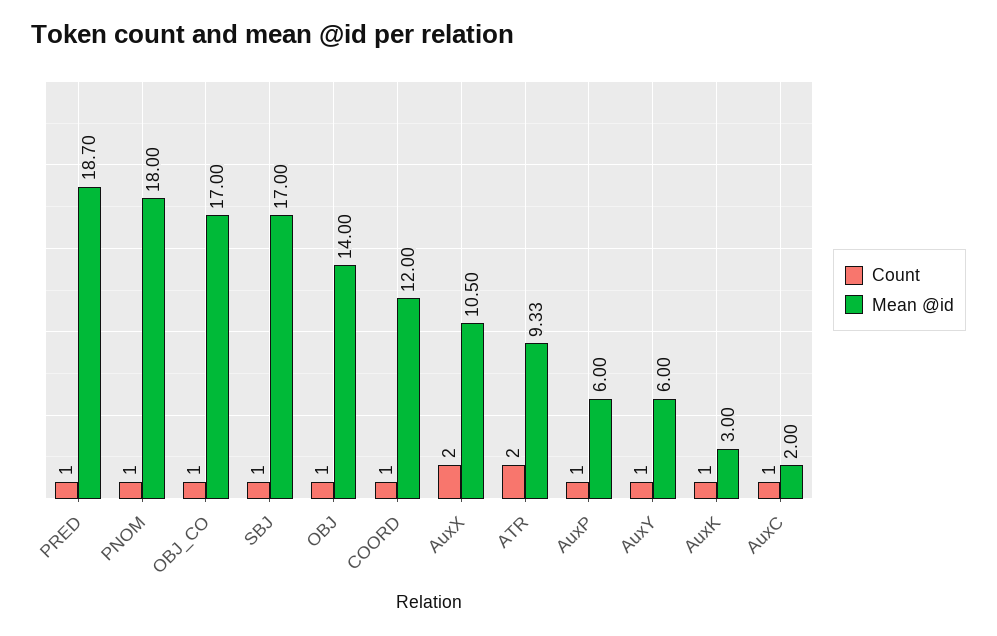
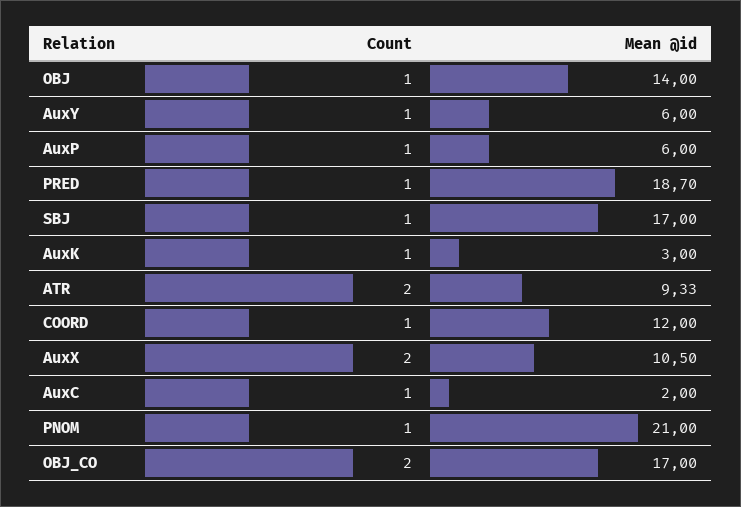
Mean @id, PNOM: 18 -> 21
Count, OBJ_CO: 1 -> 2

